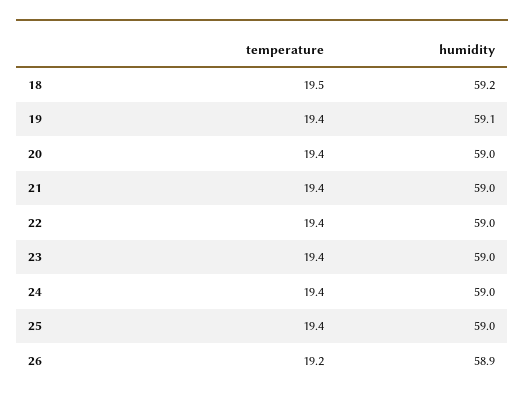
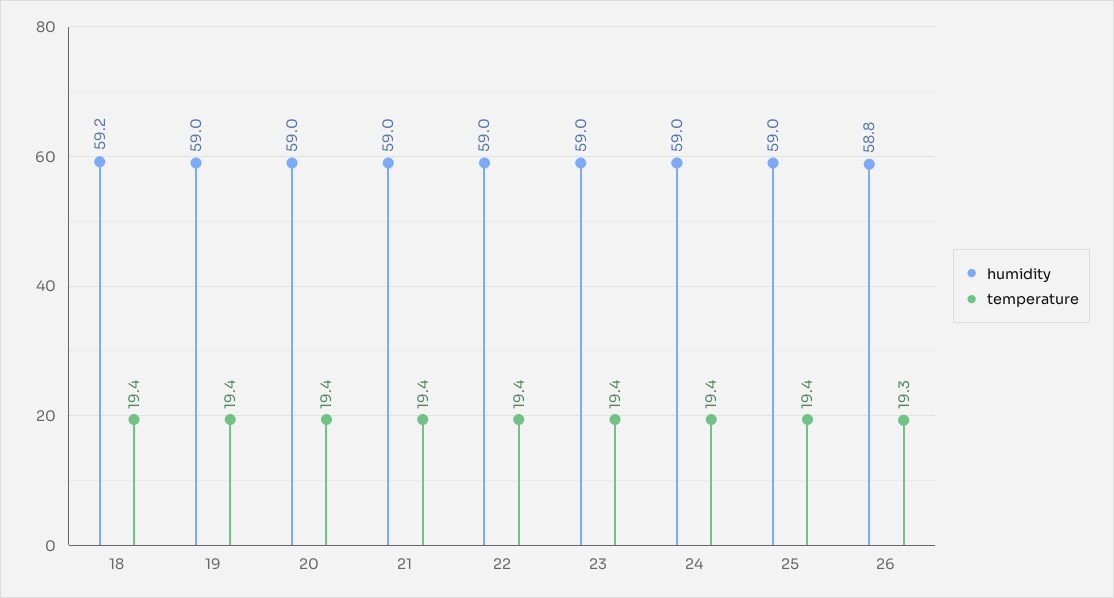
temperature, 18: 19.5 -> 19.4
humidity, 19: 59.1 -> 59
temperature, 26: 19.2 -> 19.3
humidity, 26: 58.9 -> 58.8

